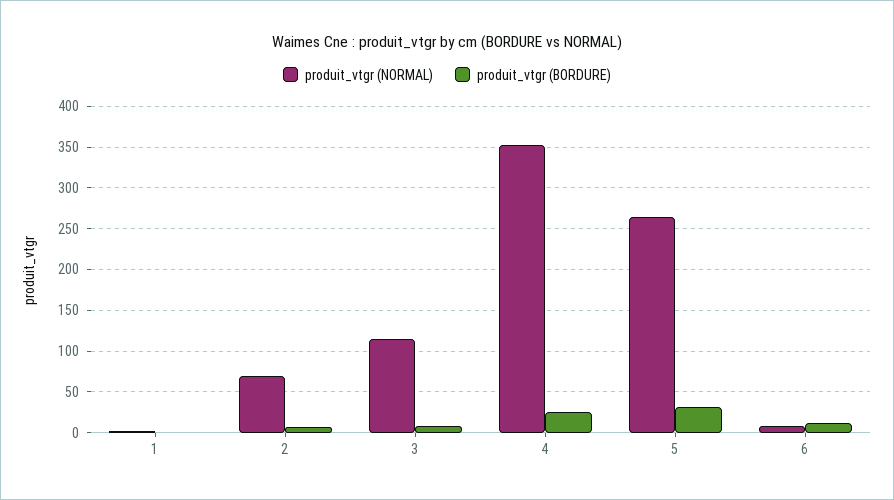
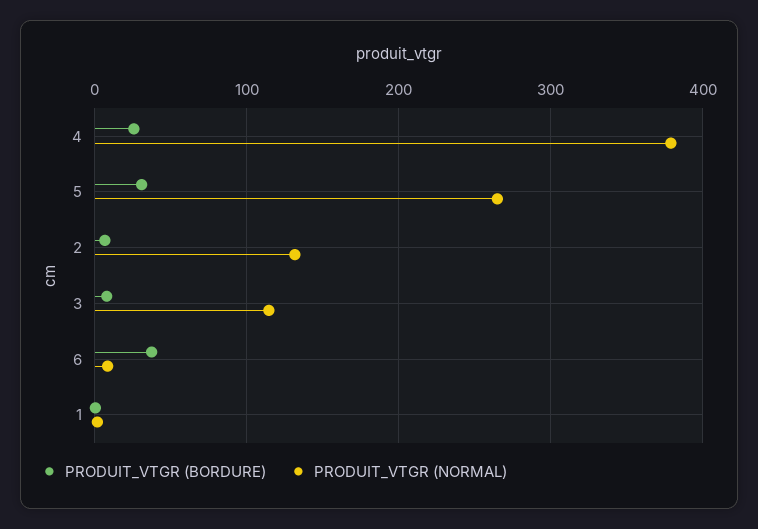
produit_vtgr (NORMAL), 2: 70 -> 130
produit_vtgr (NORMAL), 4: 350 -> 380
produit_vtgr (BORDURE), 6: 10 -> 40

